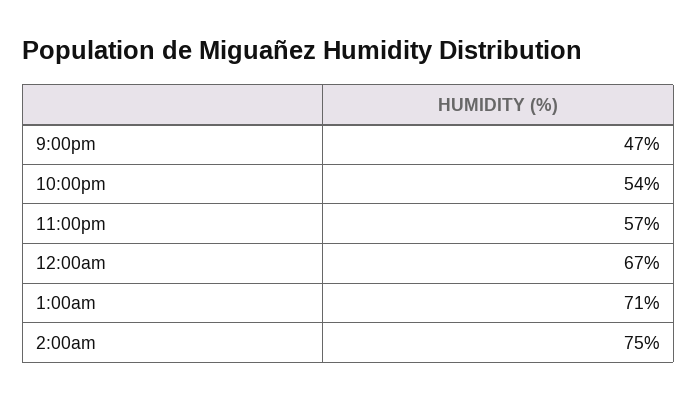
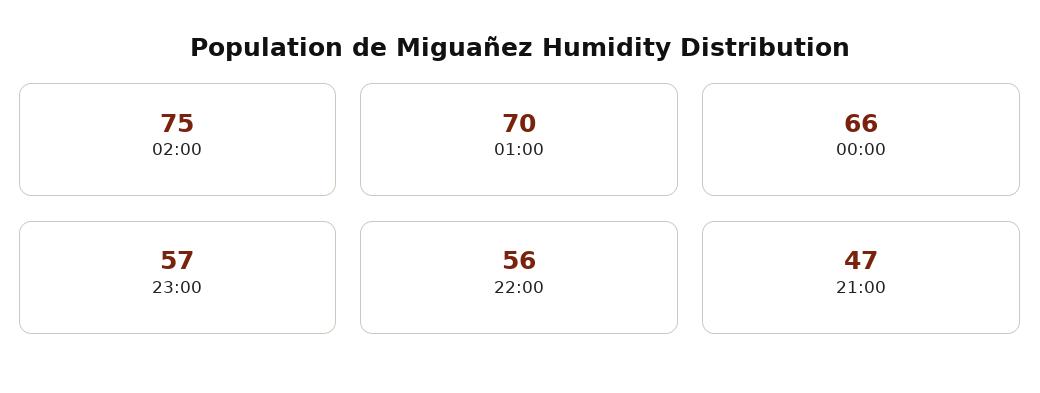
10:00pm: 54 -> 56
12:00am: 67 -> 66
1:00am: 71 -> 70

